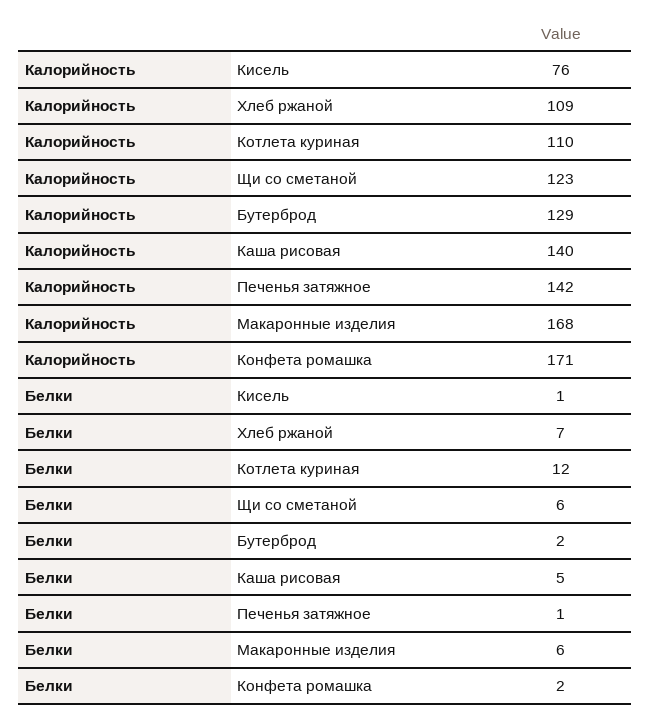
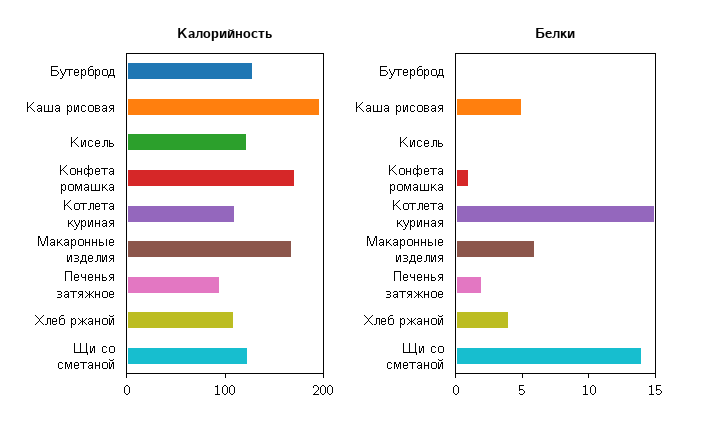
Калорийность, Кисель: 76 -> 120
Калорийность, Каша рисовая: 140 -> 200
Калорийность, Печенья затяжное: 142 -> 100
Белки, Кисель: 1 -> 0
Белки, Хлеб ржаной: 7 -> 4
Белки, Котлета куриная: 12 -> 15
Белки, Щи со сметаной: 6 -> 14
Белки, Бутерброд: 2 -> 0
Белки, Печенья затяжное: 1 -> 2
Белки, Конфета ромашка: 2 -> 1

